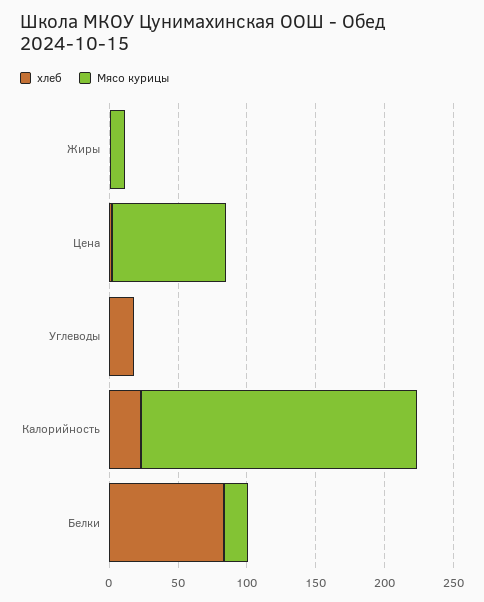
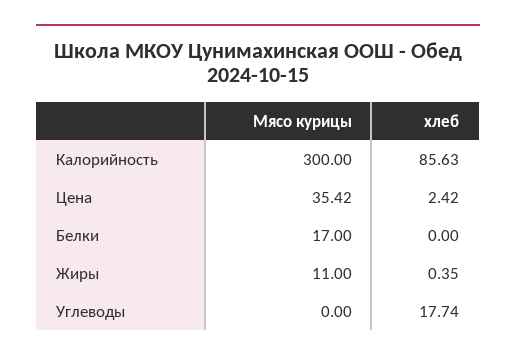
Мясо курицы, Цена: 80 -> 35.42
хлеб, Калорийность: 20 -> 85.63
Мясо курицы, Калорийность: 200 -> 300
хлеб, Белки: 80 -> 0

